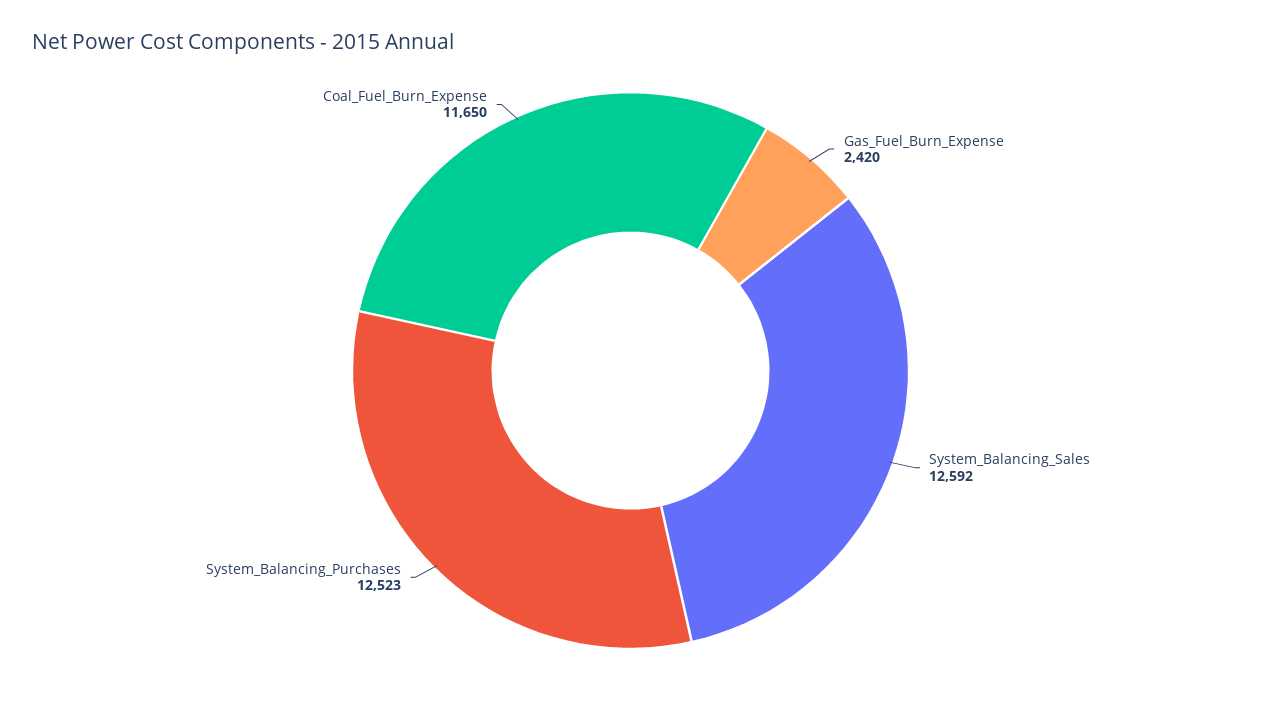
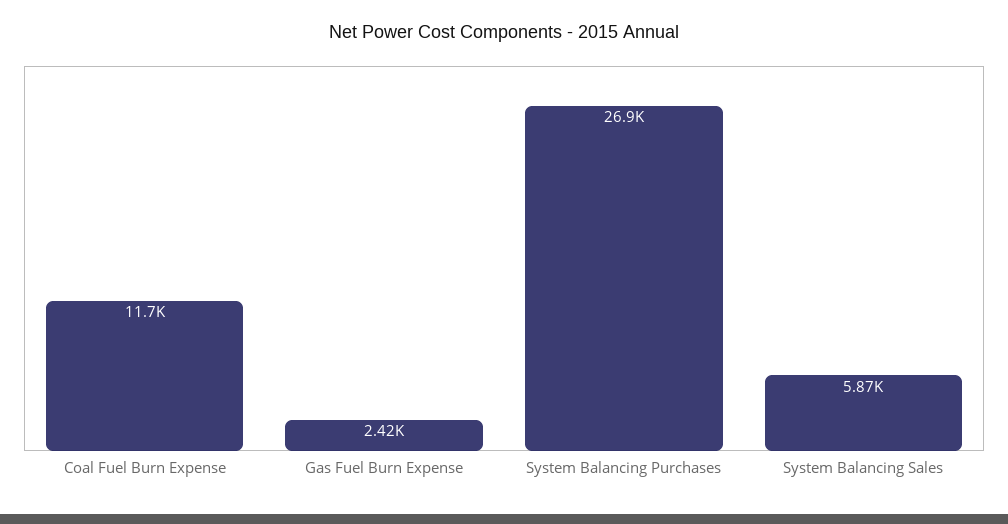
System_Balancing_Sales: 12592 -> 5870
System_Balancing_Purchases: 12523 -> 26900

